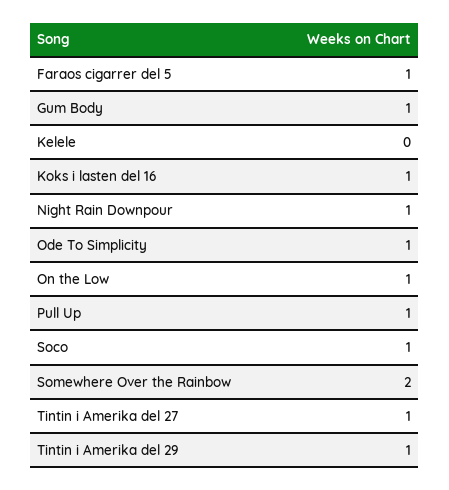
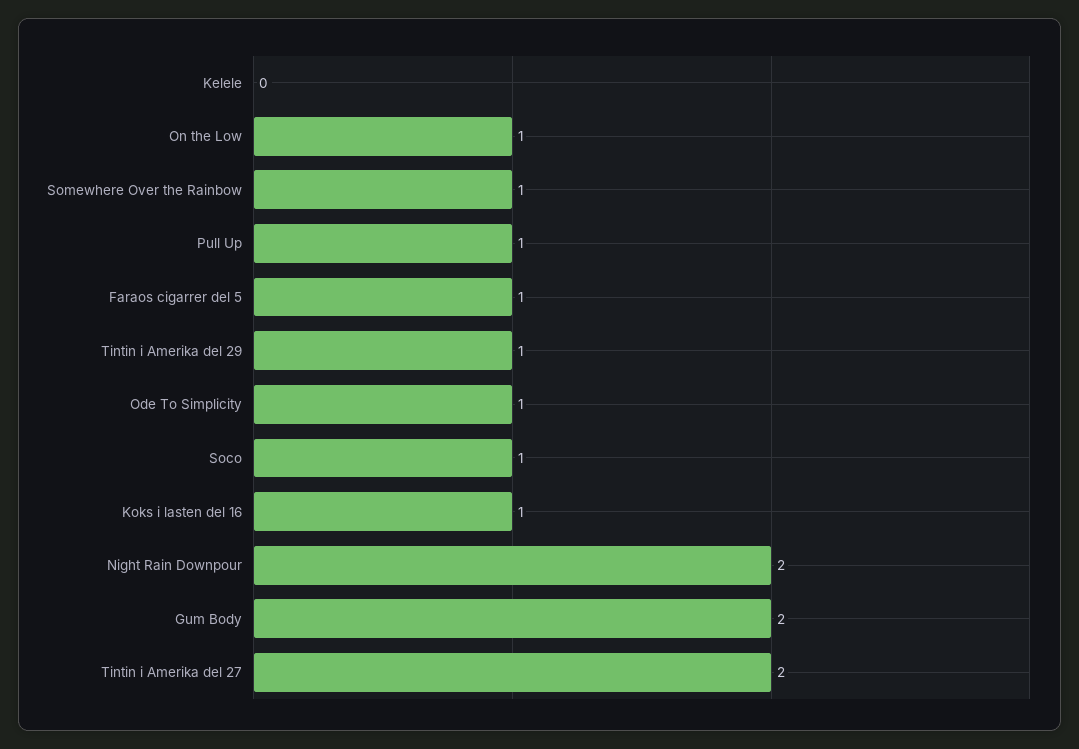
Gum Body: 1 -> 2
Night Rain Downpour: 1 -> 2
Somewhere Over the Rainbow: 2 -> 1
Tintin i Amerika del 27: 1 -> 2

